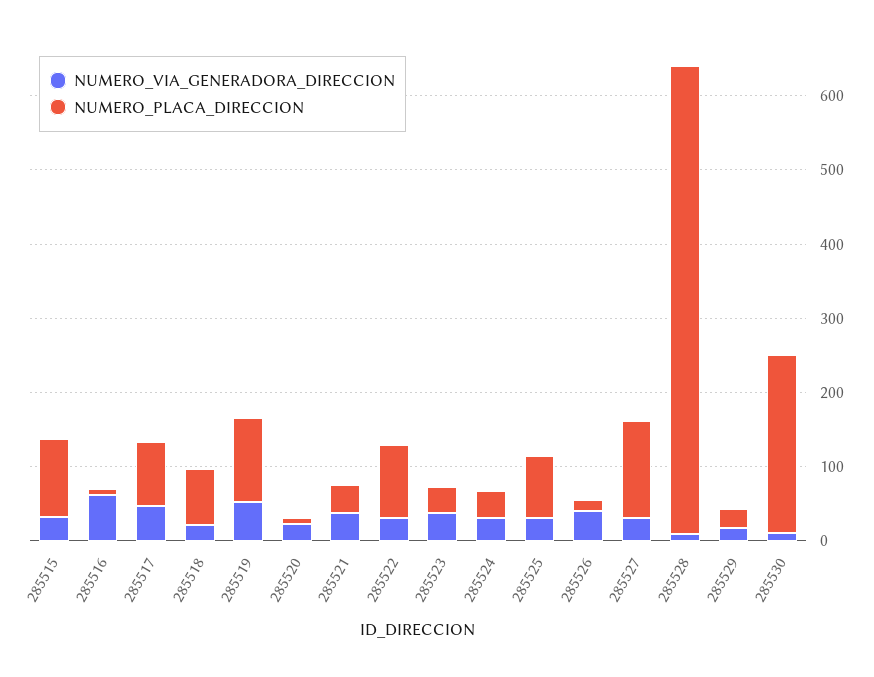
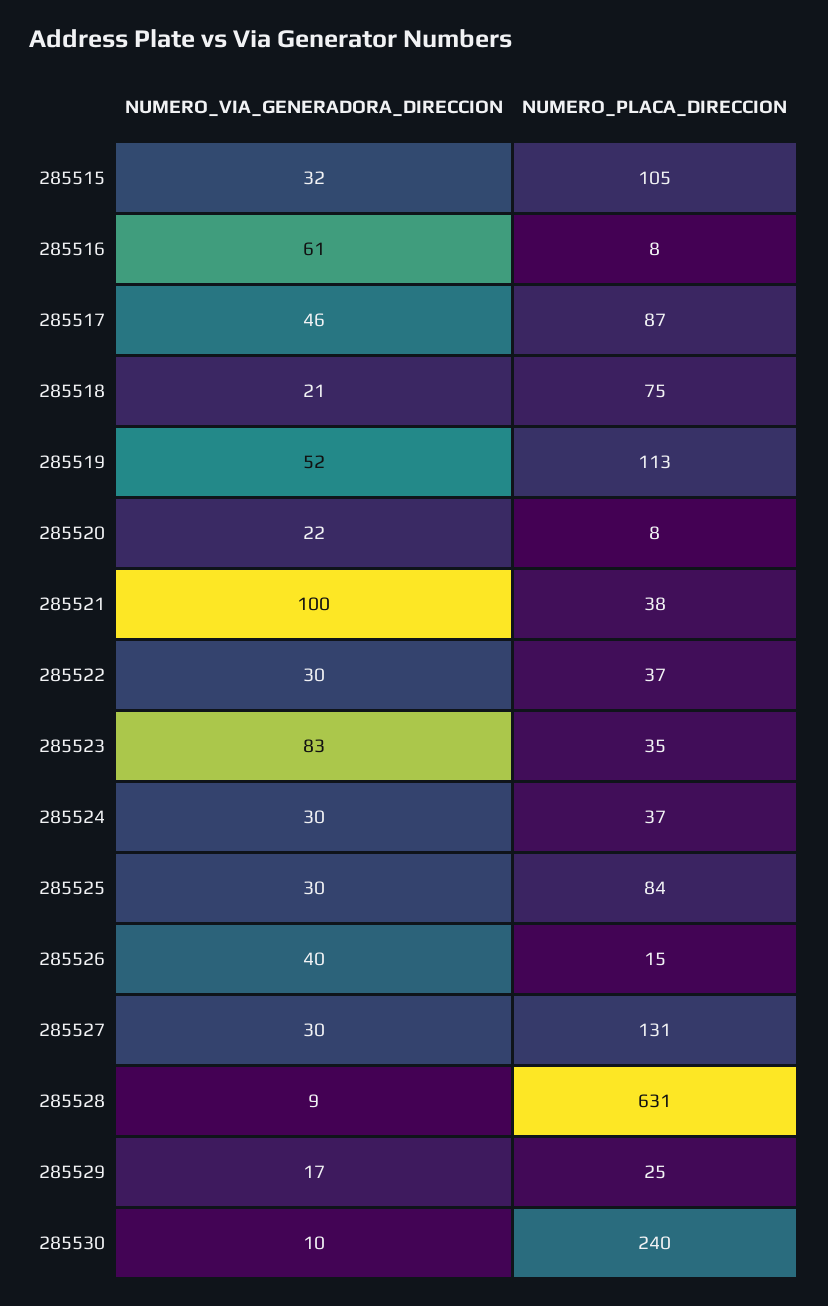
NUMERO_VIA_GENERADORA_DIRECCION, 285521: 40 -> 100
NUMERO_PLACA_DIRECCION, 285522: 100 -> 37
NUMERO_VIA_GENERADORA_DIRECCION, 285523: 40 -> 83

